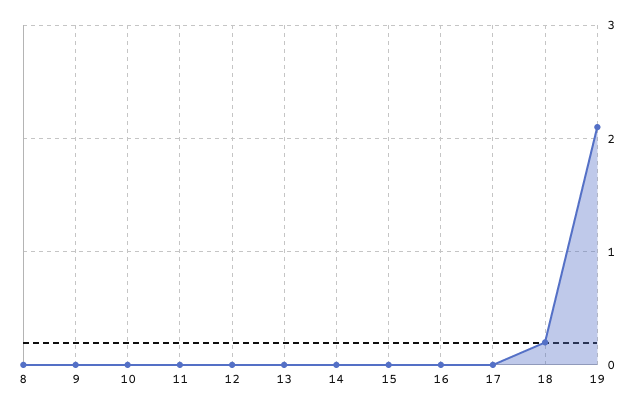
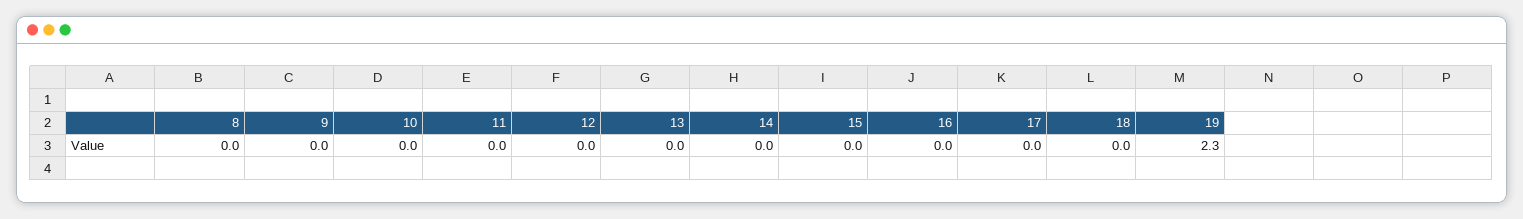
18: 0.2 -> 0
19: 2.1 -> 2.3

